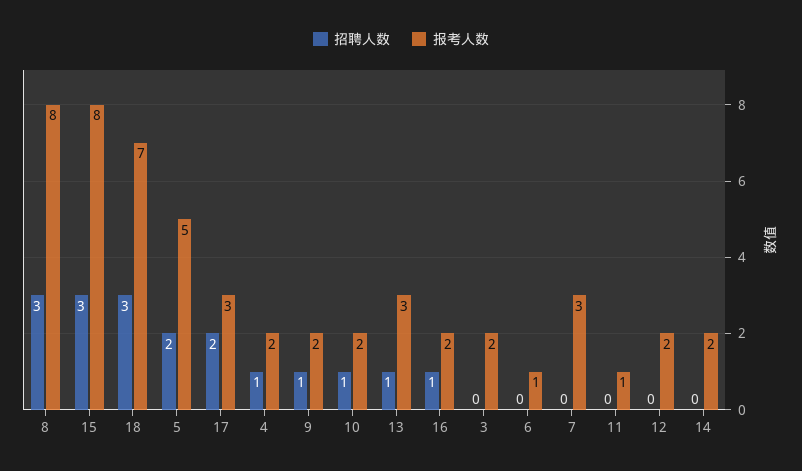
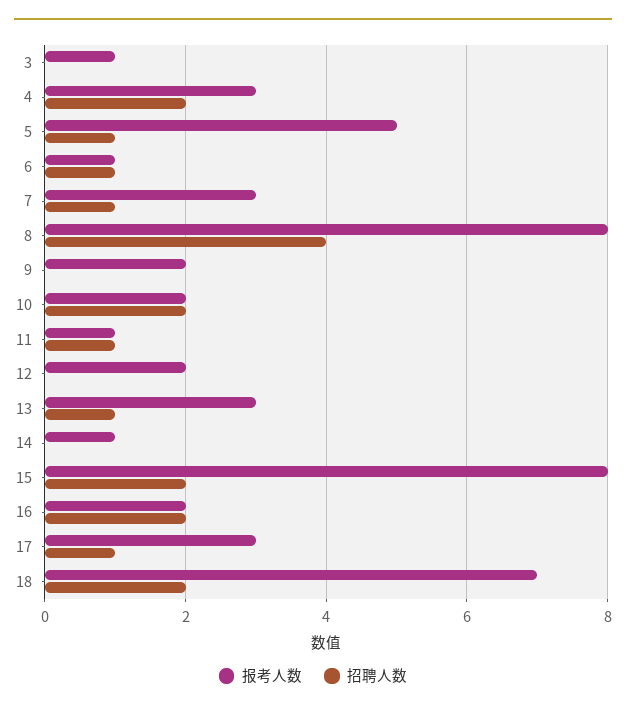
招聘人数, 8: 3 -> 4
招聘人数, 15: 3 -> 2
招聘人数, 18: 3 -> 2
招聘人数, 5: 2 -> 1
招聘人数, 17: 2 -> 1
招聘人数, 4: 1 -> 2
报考人数, 4: 2 -> 3
招聘人数, 9: 1 -> 0
招聘人数, 10: 1 -> 2
招聘人数, 16: 1 -> 2
报考人数, 3: 2 -> 1
招聘人数, 6: 0 -> 1
招聘人数, 7: 0 -> 1
招聘人数, 11: 0 -> 1
报考人数, 14: 2 -> 1

